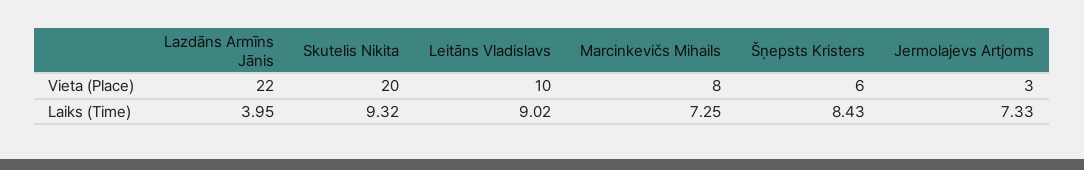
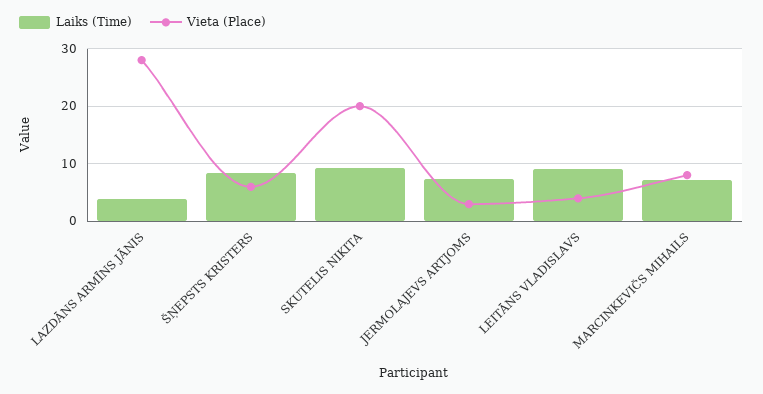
Vieta (Place), Lazdāns Armīns Jānis: 22 -> 28
Vieta (Place), Leitāns Vladislavs: 10 -> 4

